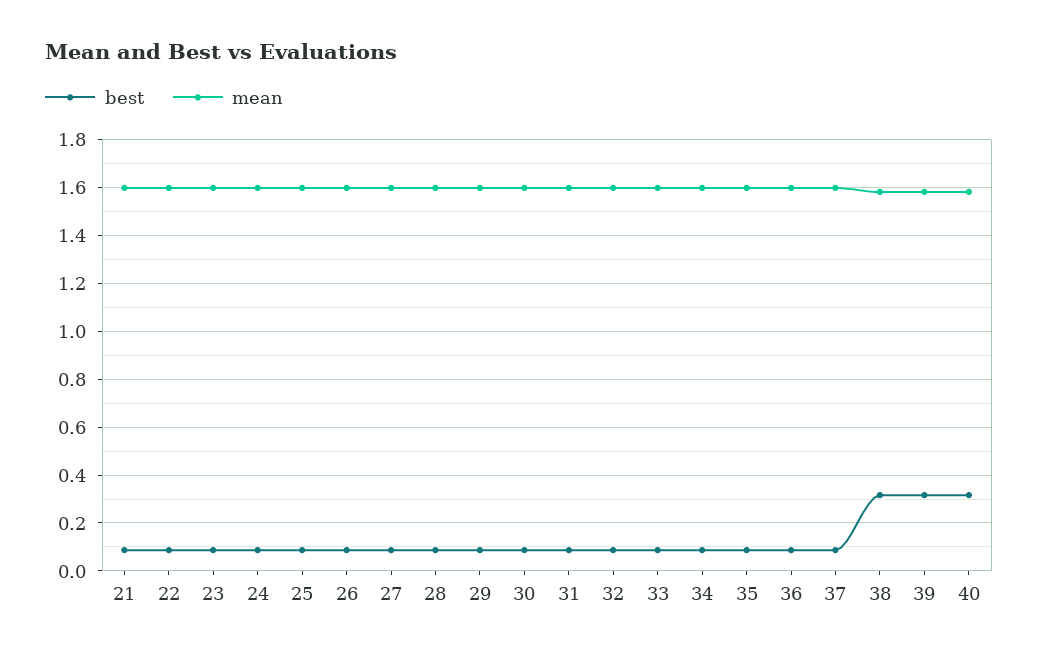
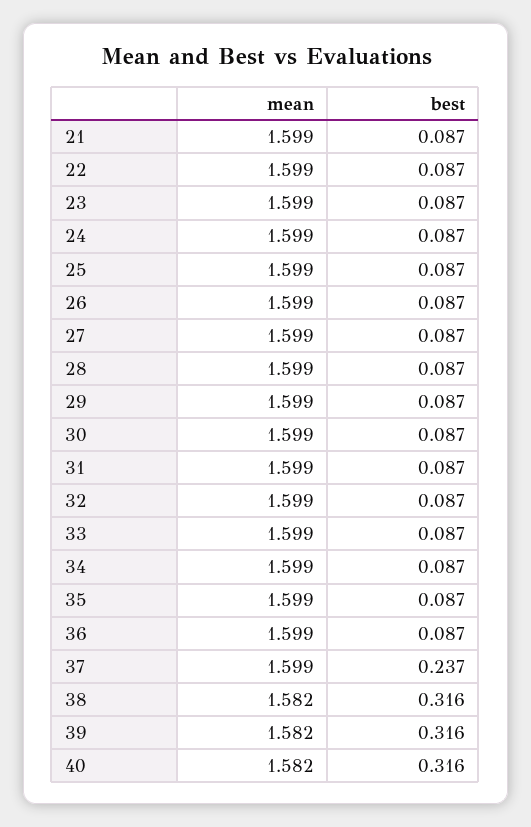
best, 37: 0.1 -> 0.237

